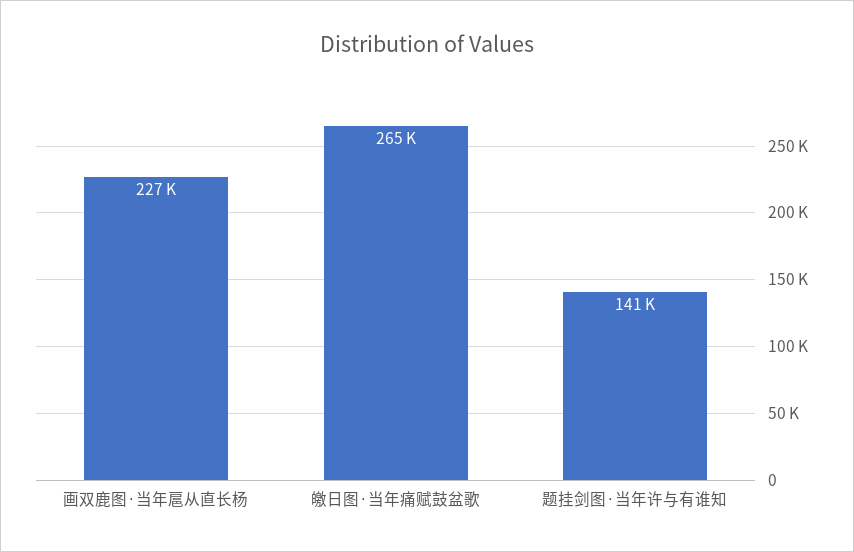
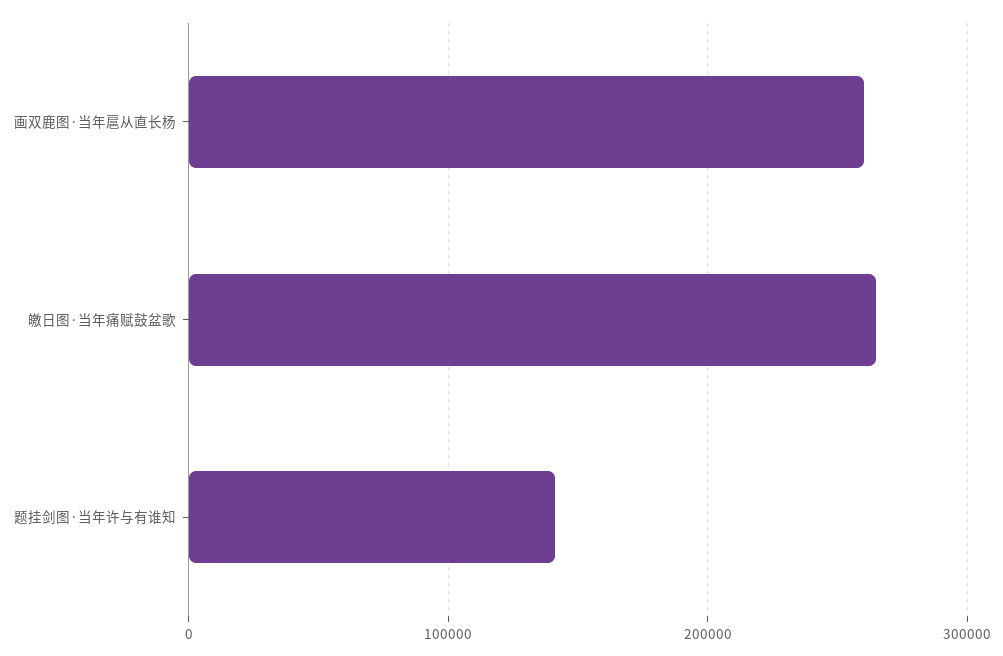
画双鹿图·当年扈从直长杨: 227000 -> 260000

